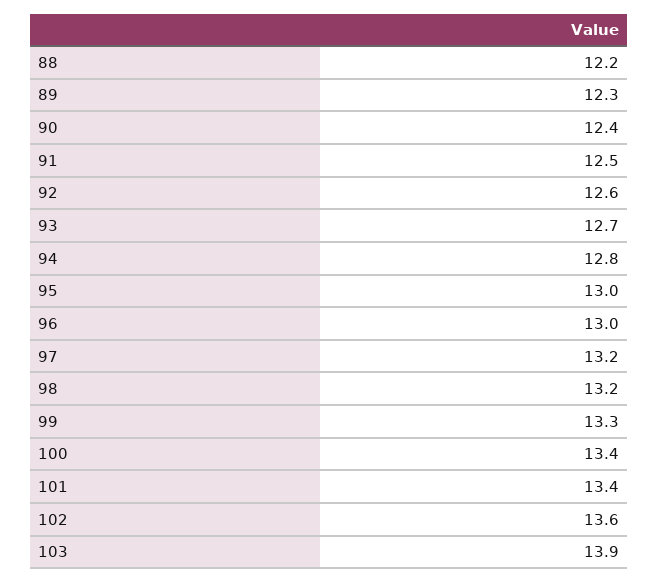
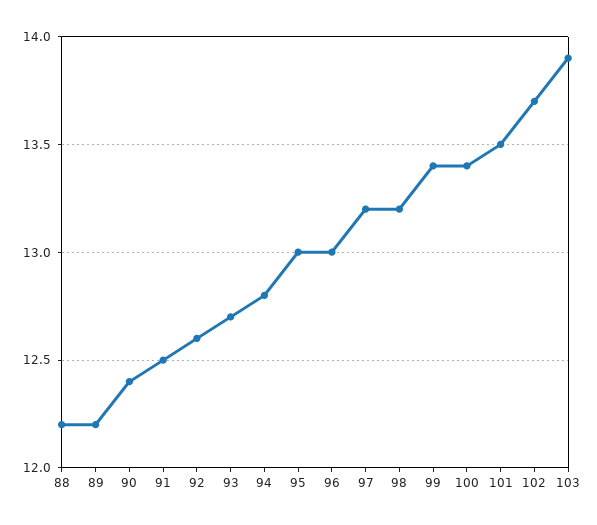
89: 12.3 -> 12.2
99: 13.3 -> 13.4
101: 13.4 -> 13.5
102: 13.6 -> 13.7

